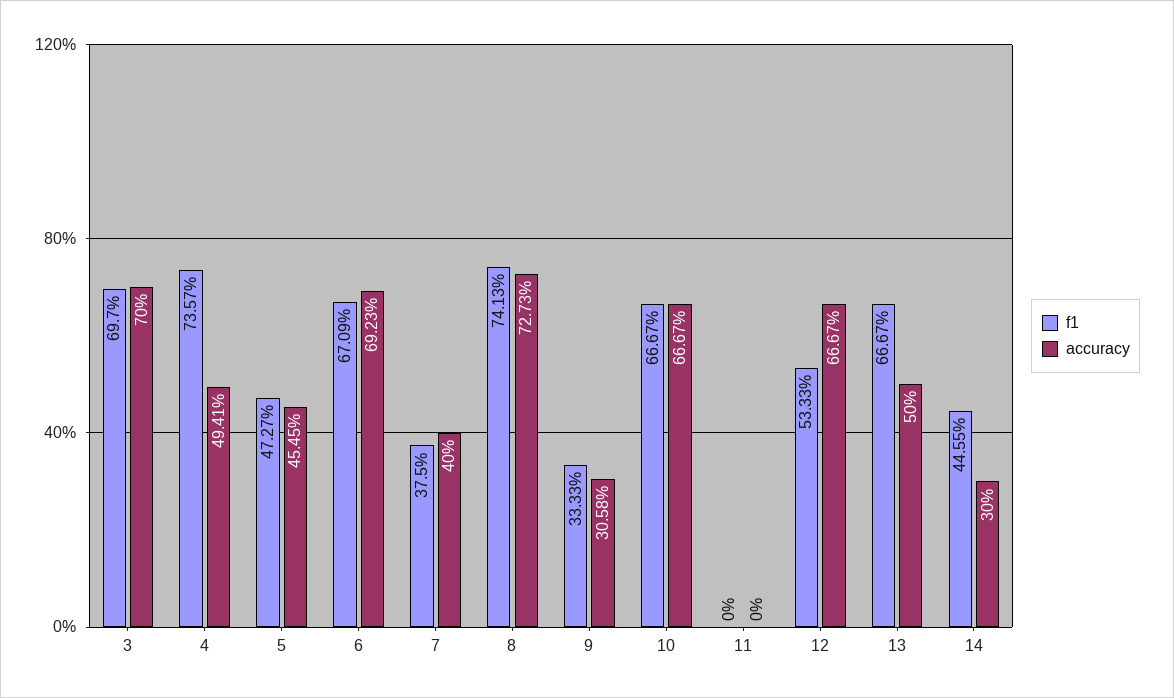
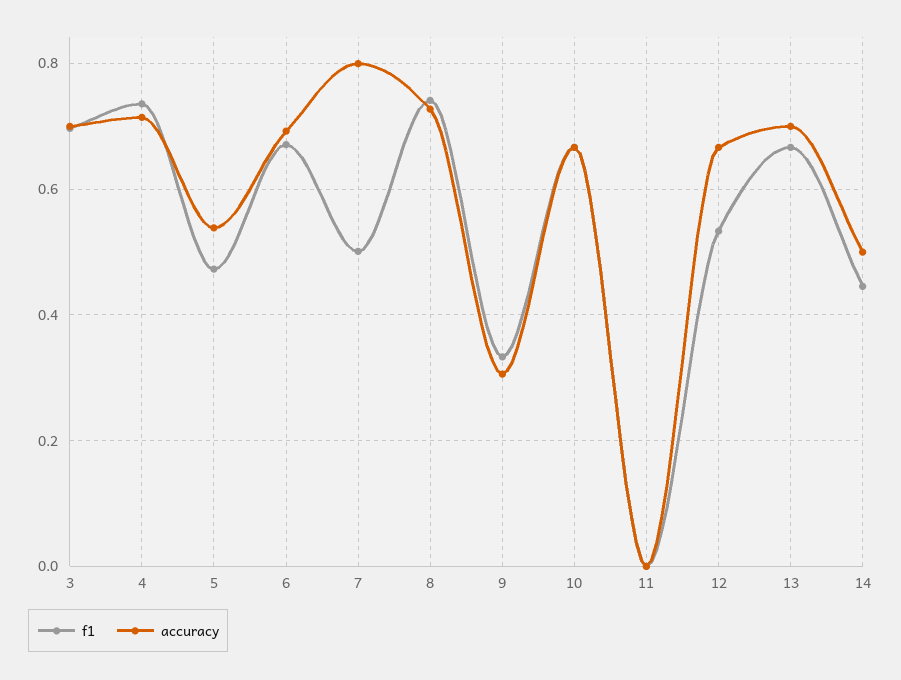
accuracy, 4: 0.4941 -> 0.72
accuracy, 5: 0.4545 -> 0.54
f1, 7: 0.375 -> 0.5
accuracy, 7: 0.4 -> 0.8
accuracy, 13: 0.5 -> 0.7
accuracy, 14: 0.3 -> 0.5

